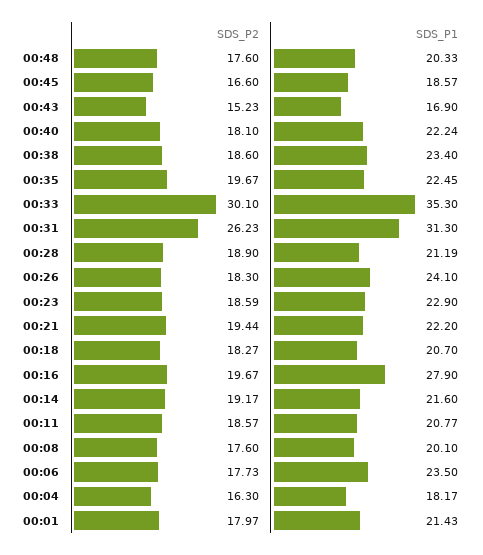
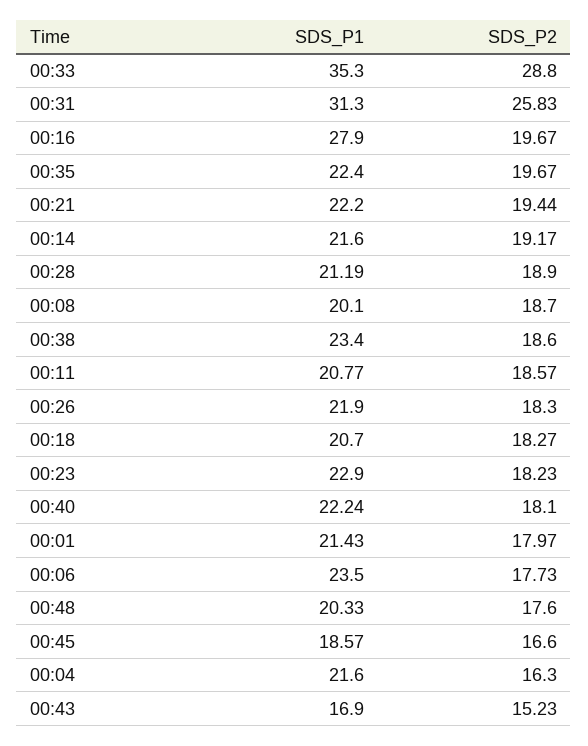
SDS_P1, 00:35: 22.45 -> 22.4
SDS_P2, 00:33: 30.1 -> 28.8
SDS_P2, 00:31: 26.23 -> 25.83
SDS_P1, 00:26: 24.1 -> 21.9
SDS_P2, 00:23: 18.59 -> 18.23
SDS_P2, 00:08: 17.6 -> 18.7
SDS_P1, 00:04: 18.17 -> 21.6

